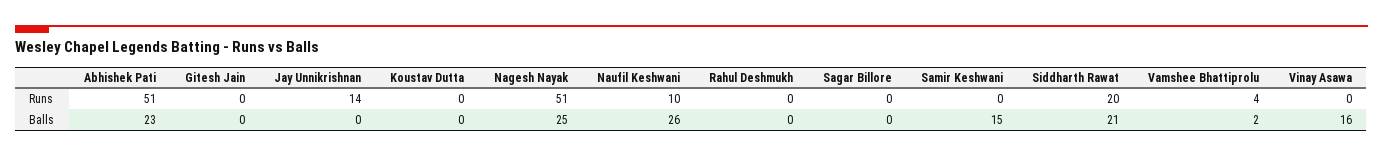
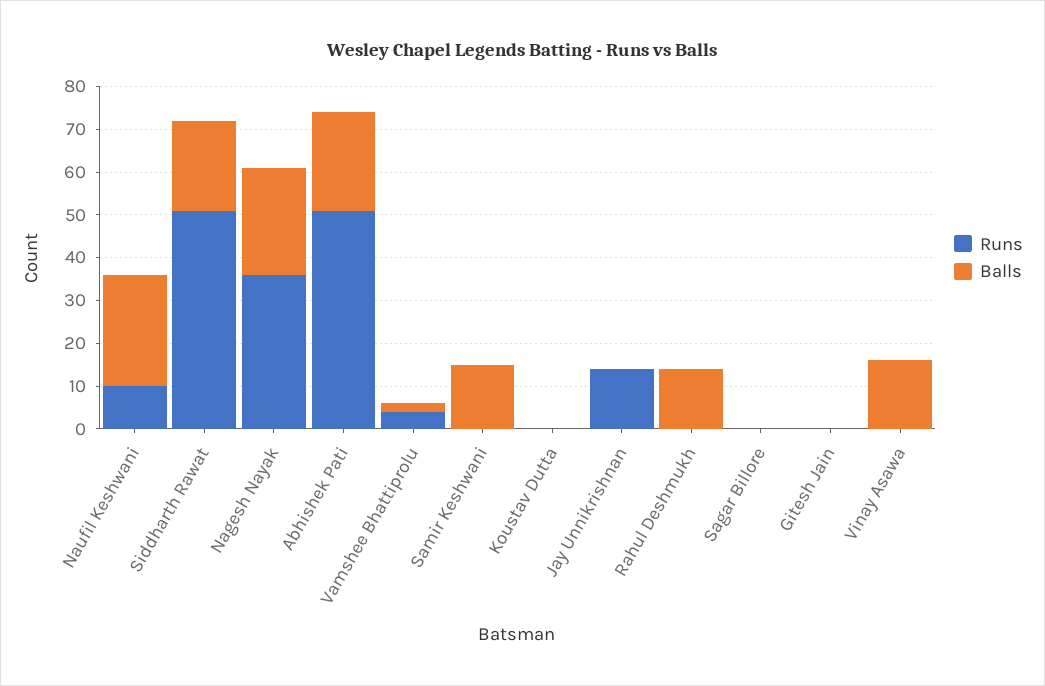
Runs, Nagesh Nayak: 51 -> 35
Runs, Siddharth Rawat: 20 -> 50
Balls, Rahul Deshmukh: 0 -> 15

